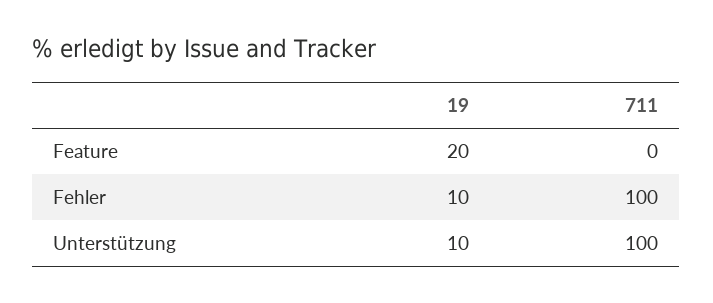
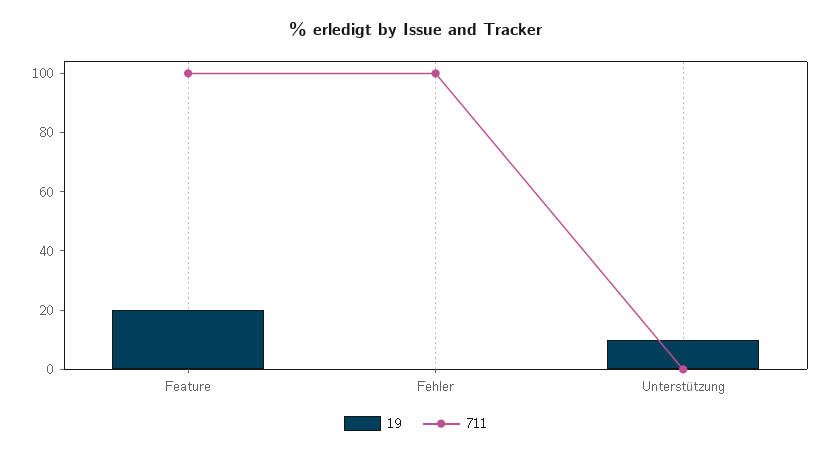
711, Feature: 0 -> 100
19, Fehler: 10 -> 0
711, Unterstützung: 100 -> 0

